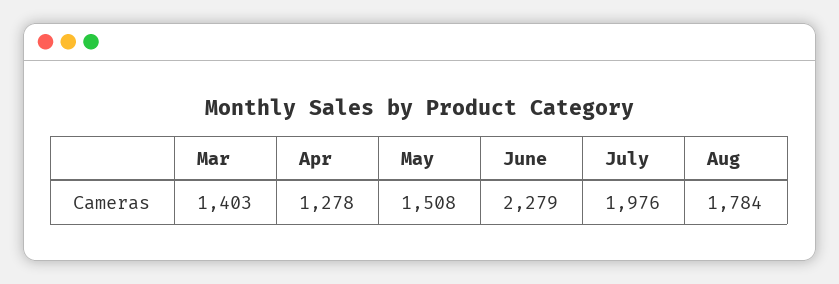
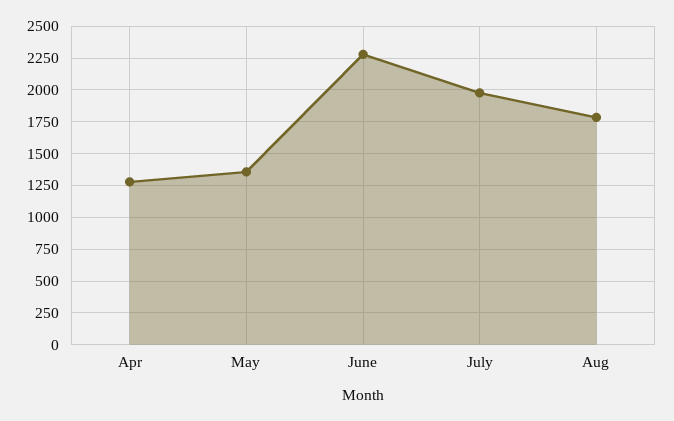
Mar: 1403 -> none
May: 1508 -> 1350

